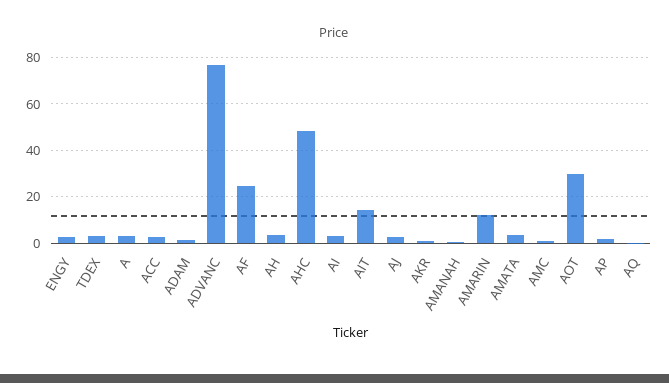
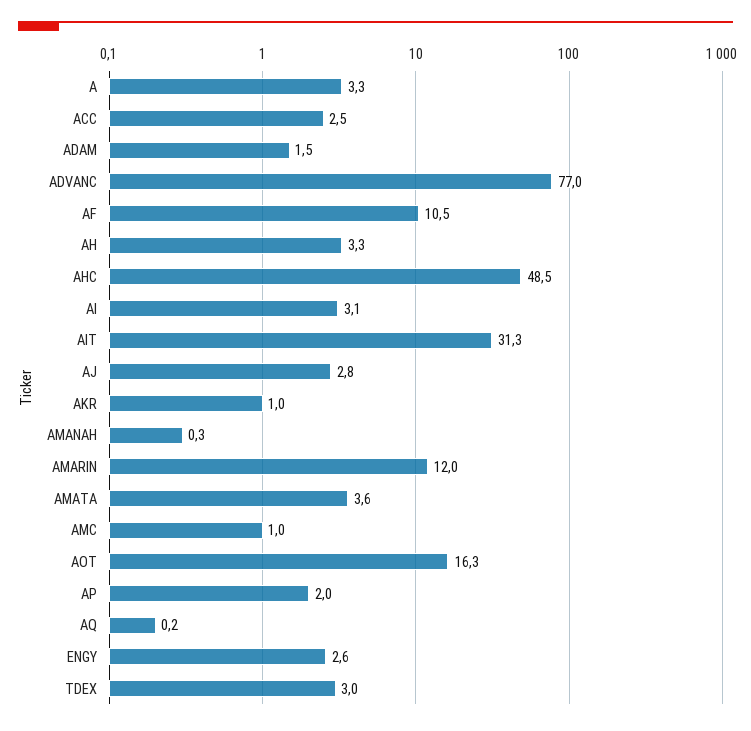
AF: 25 -> 10.5
AIT: 15 -> 31.3
AOT: 30 -> 16.3

